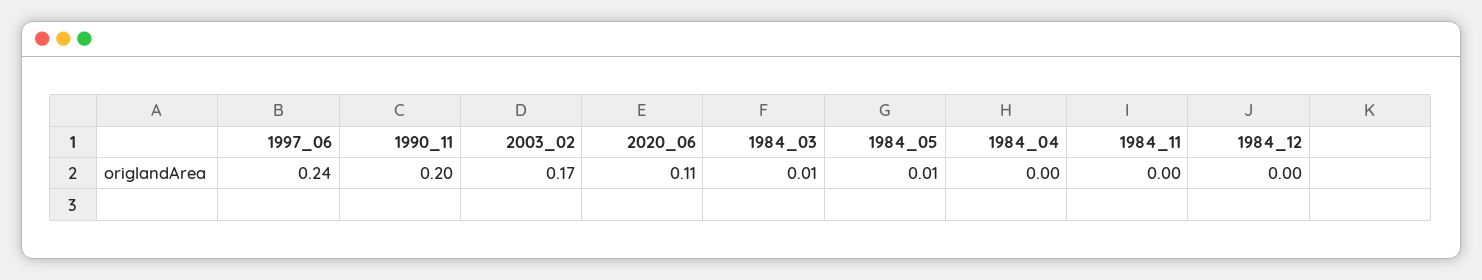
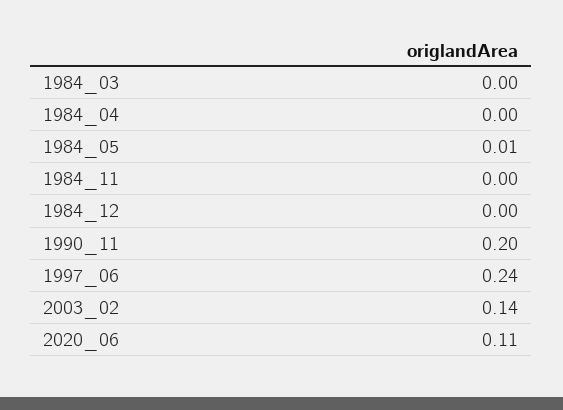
2003_02: 0.17 -> 0.14
1984_03: 0.01 -> 0

